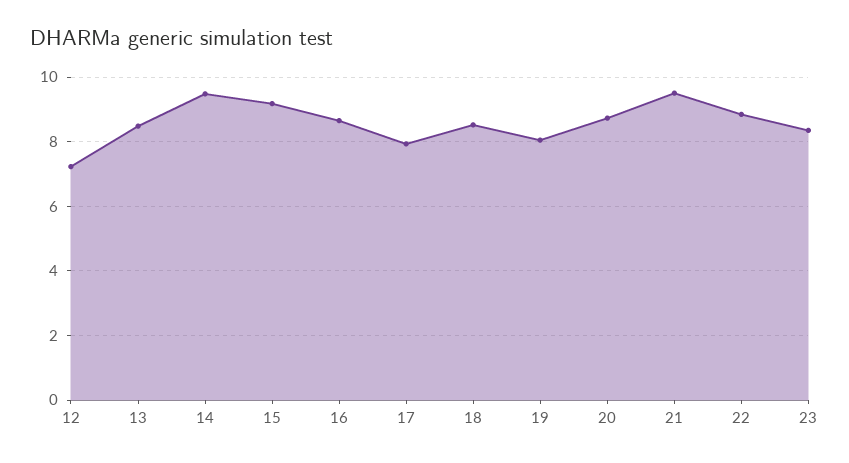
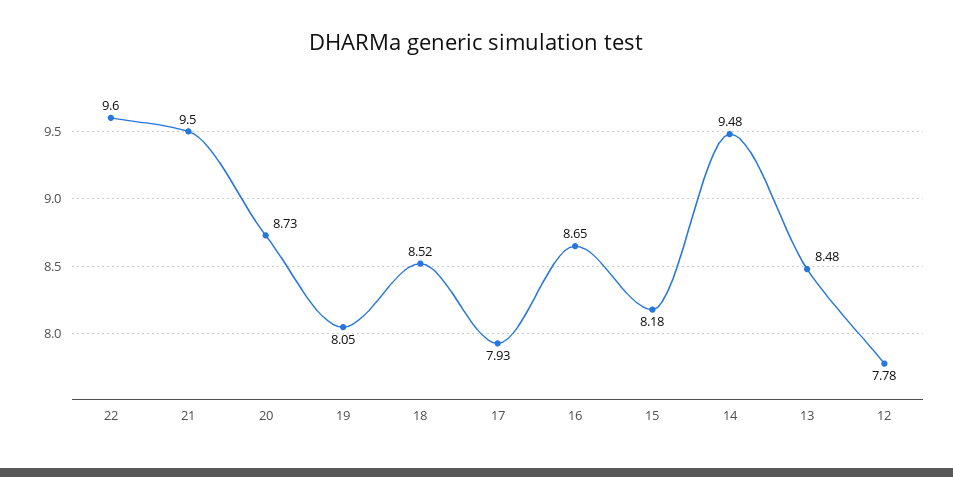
12: 7.2 -> 7.78
15: 9.2 -> 8.18
22: 8.8 -> 9.6
23: 8.4 -> none

